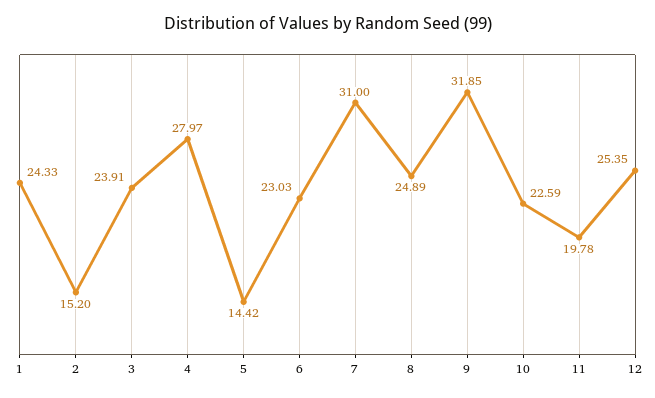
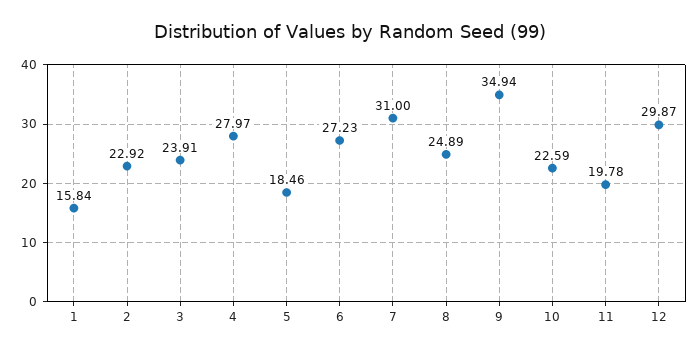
1: 24.33 -> 15.84
2: 15.2 -> 22.92
5: 14.42 -> 18.46
6: 23.03 -> 27.23
9: 31.85 -> 34.94
12: 25.35 -> 29.87

